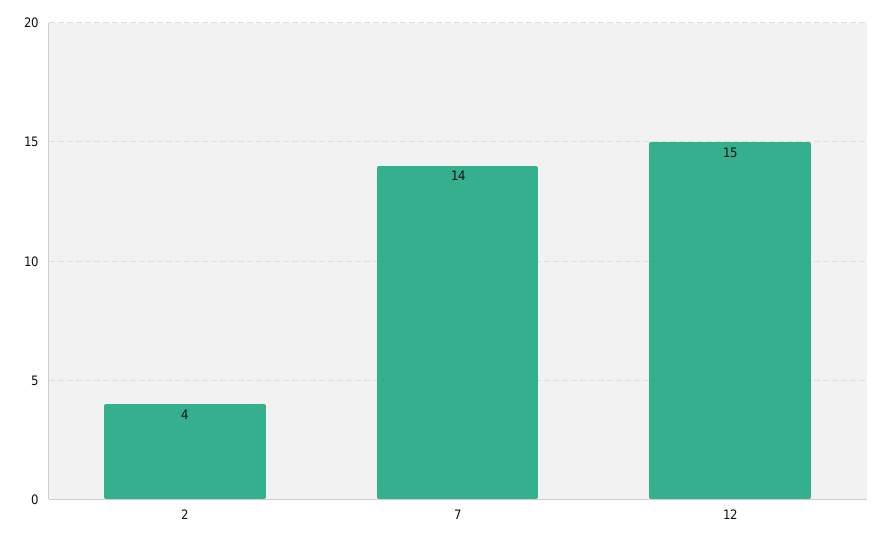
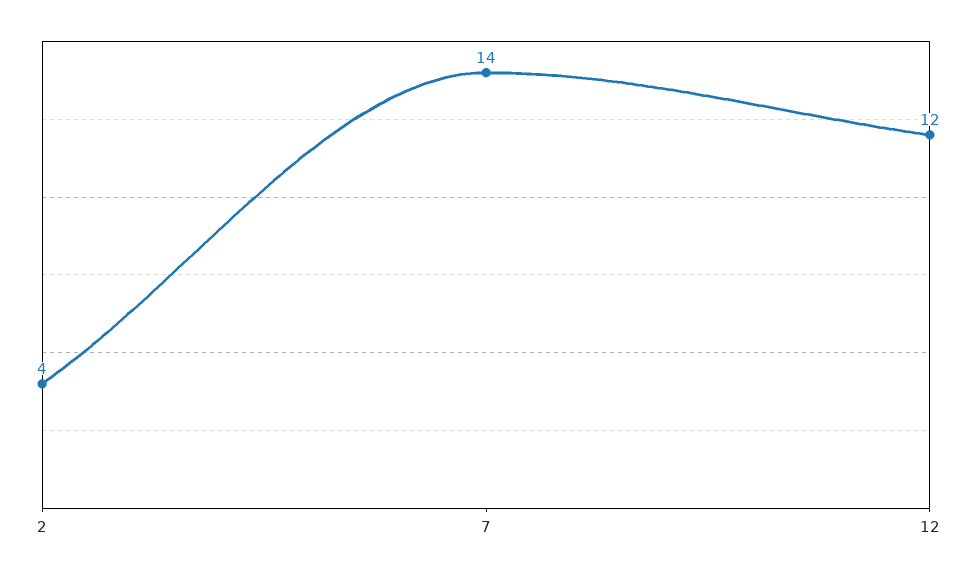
12: 15 -> 12

